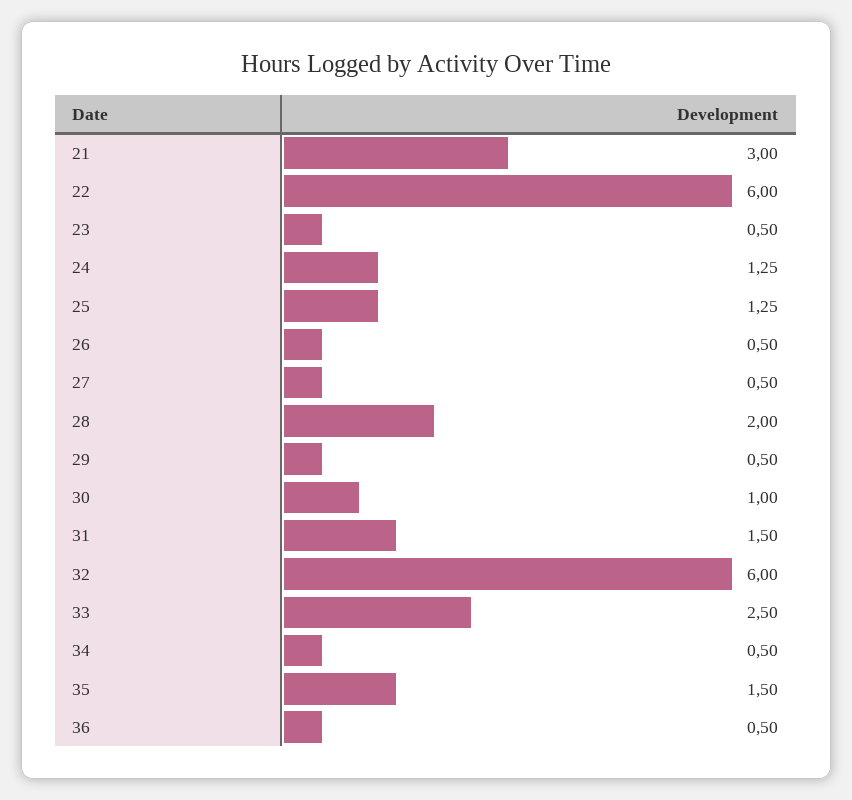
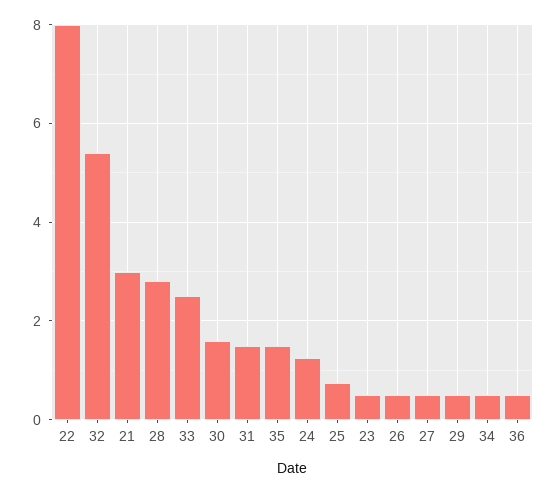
22: 6 -> 8
25: 1.25 -> 0.8
28: 2 -> 2.8
30: 1 -> 1.6
32: 6 -> 5.4

